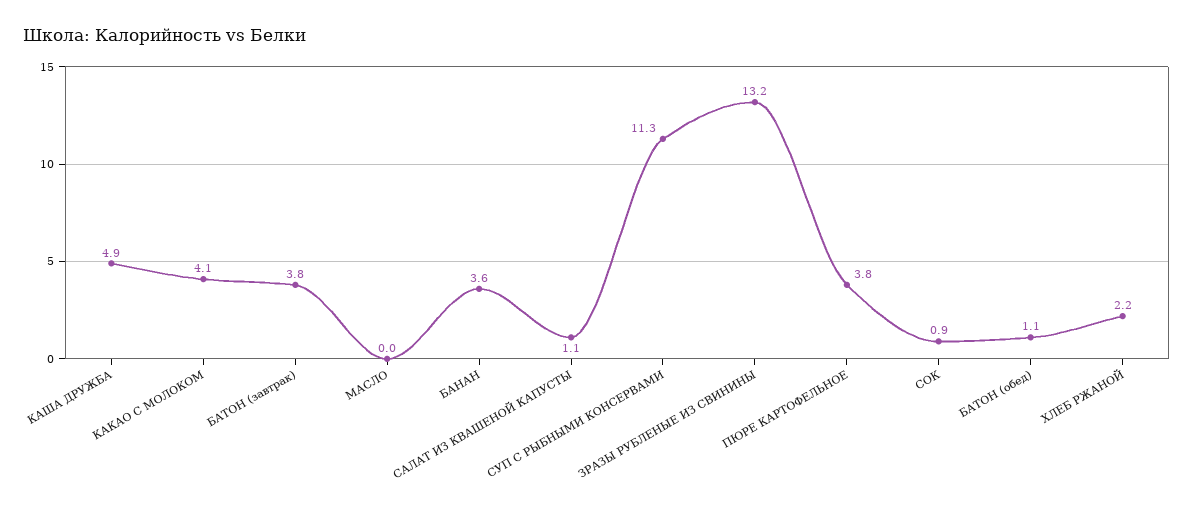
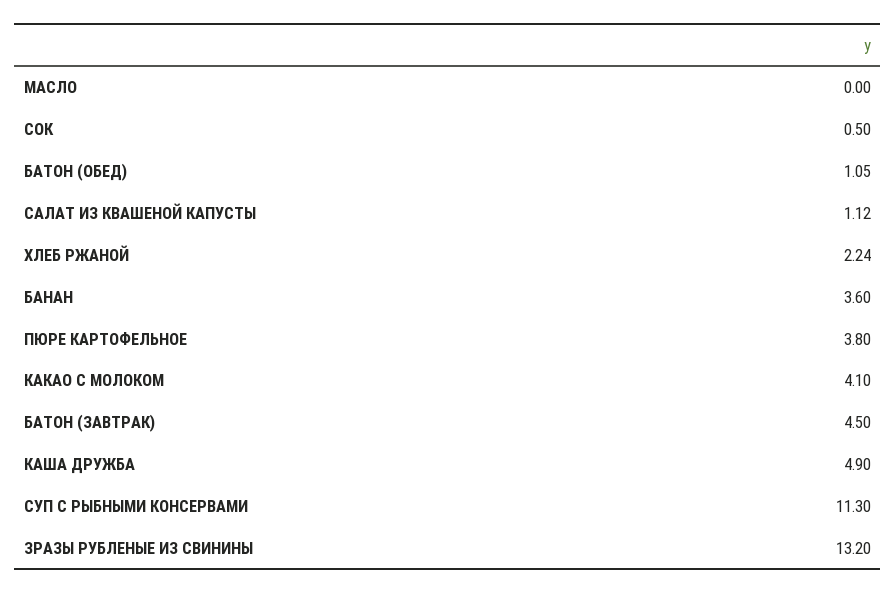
БАТОН (завтрак): 3.8 -> 4.5
СОК: 0.9 -> 0.5

